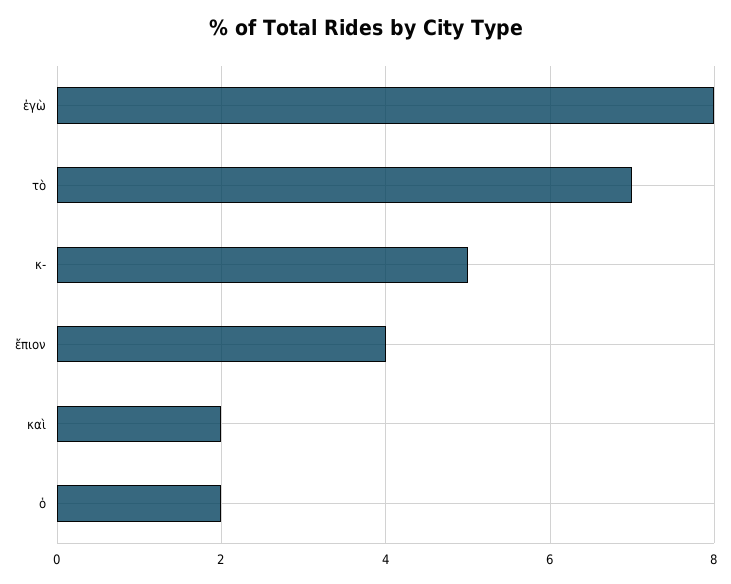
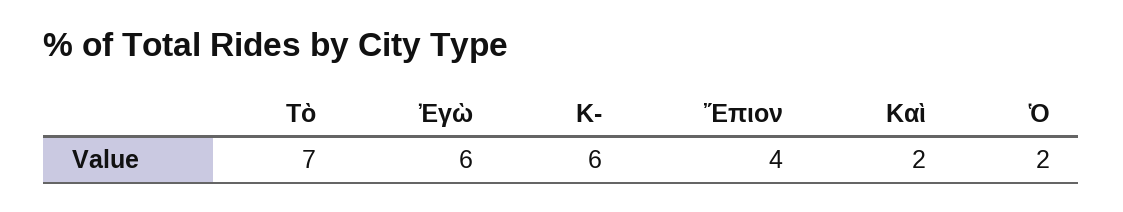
ἐγὼ: 8 -> 6
κ-: 5 -> 6

